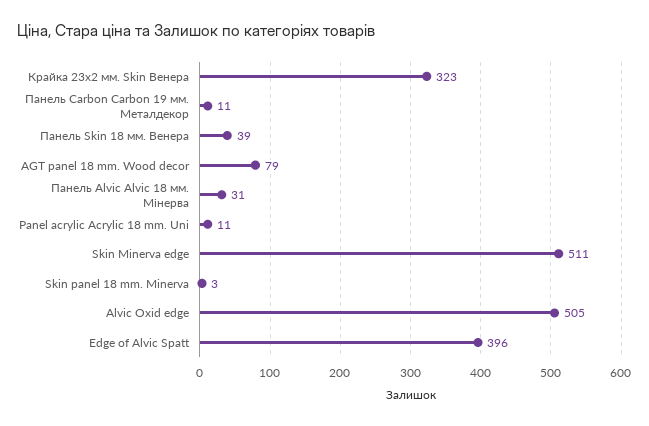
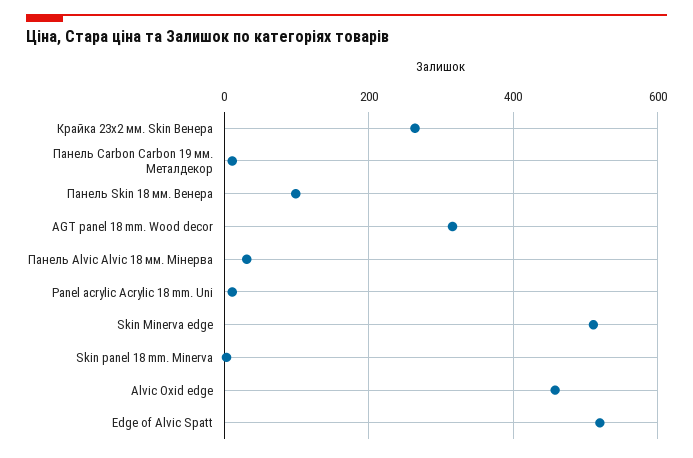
Крайка 23x2 мм. Skin Венера: 323 -> 260
Панель Skin 18 мм. Венера: 39 -> 100
AGT panel 18 mm. Wood decor: 79 -> 320
Alvic Oxid edge: 505 -> 460
Edge of Alvic Spatt: 396 -> 520

